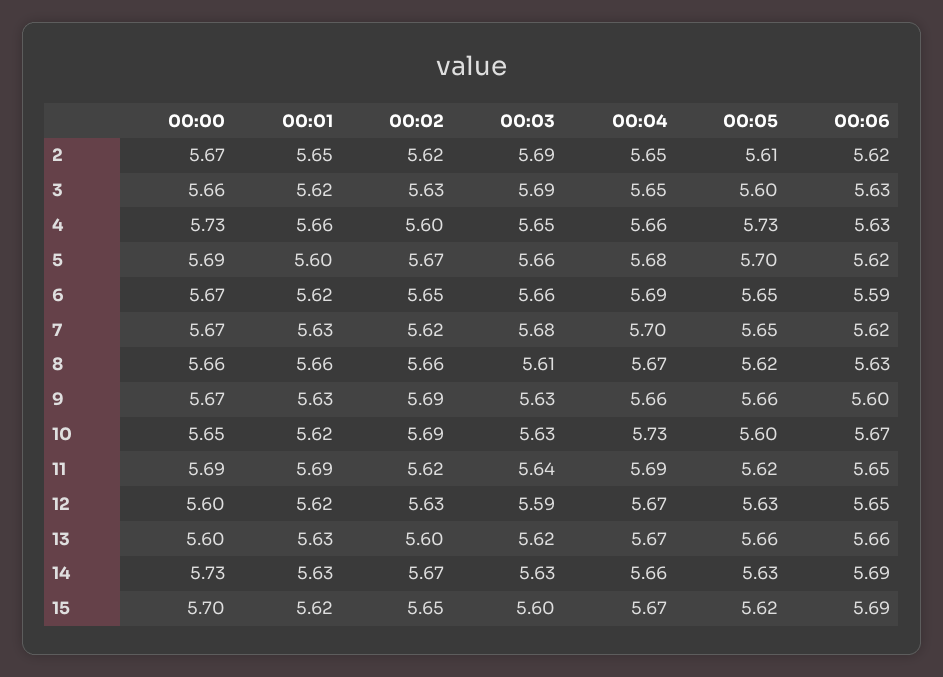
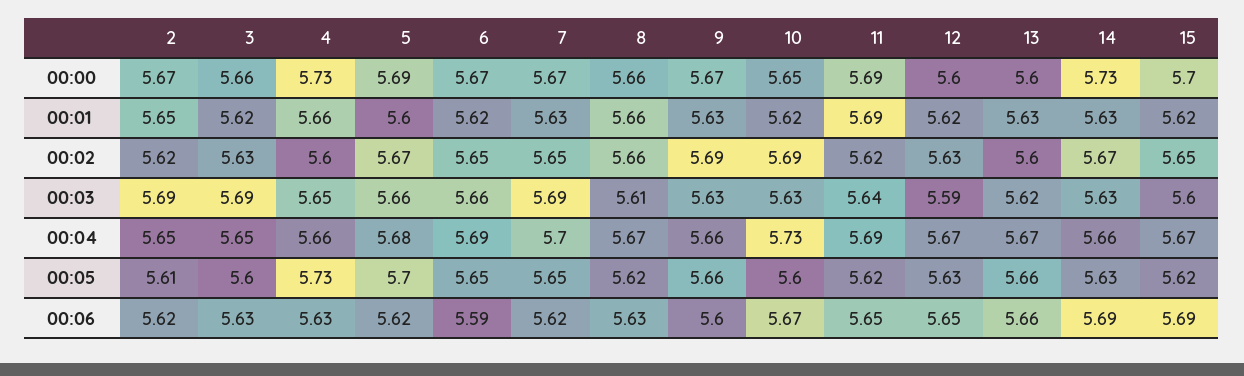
00:02, 7: 5.62 -> 5.65
00:03, 7: 5.68 -> 5.69

